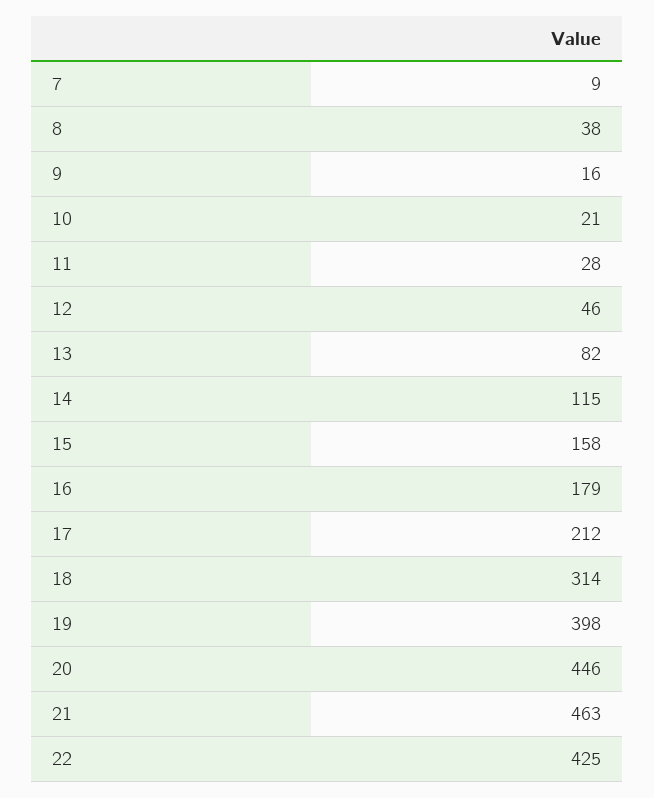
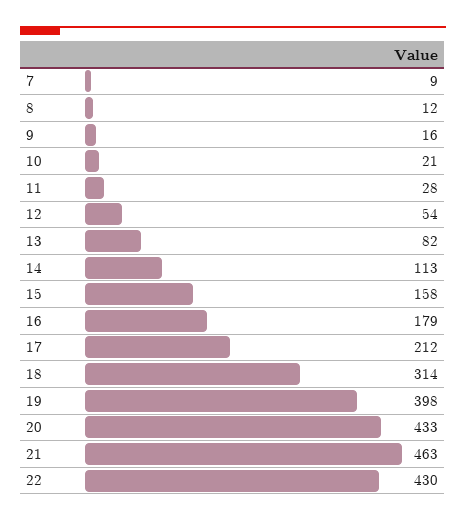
8: 38 -> 12
12: 46 -> 54
14: 115 -> 113
20: 446 -> 433
22: 425 -> 430

